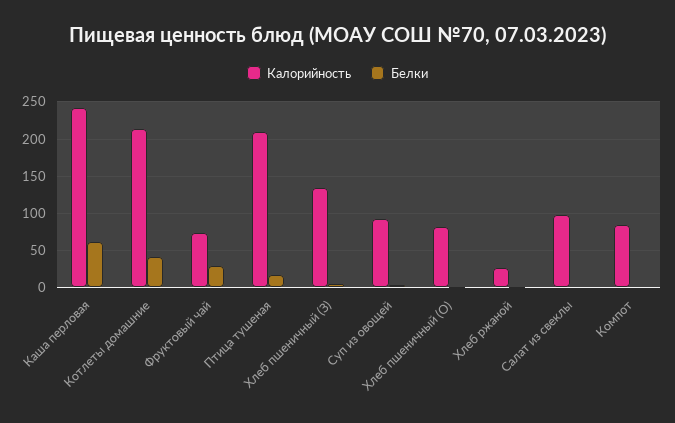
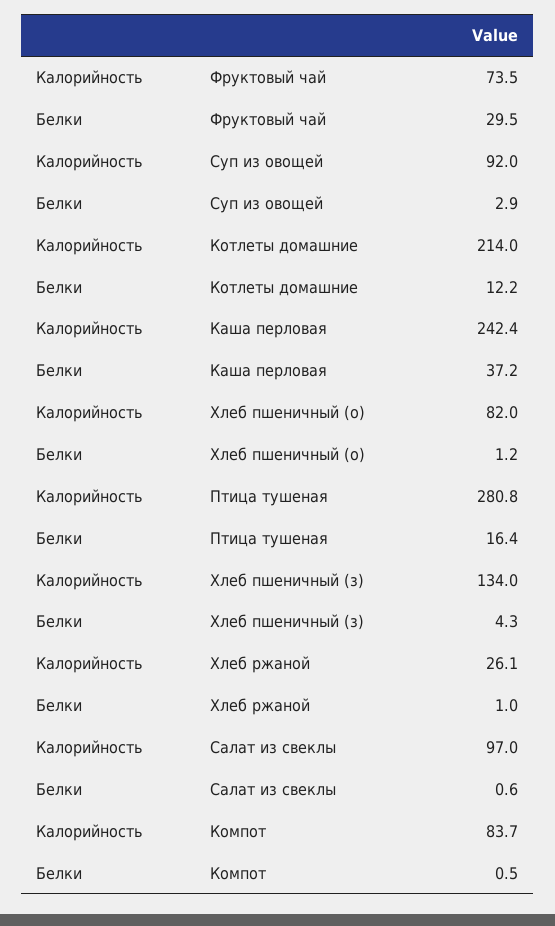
Белки, Каша перловая: 60 -> 37.2
Белки, Котлеты домашние: 40 -> 12.2
Калорийность, Птица тушеная: 210 -> 280.8

